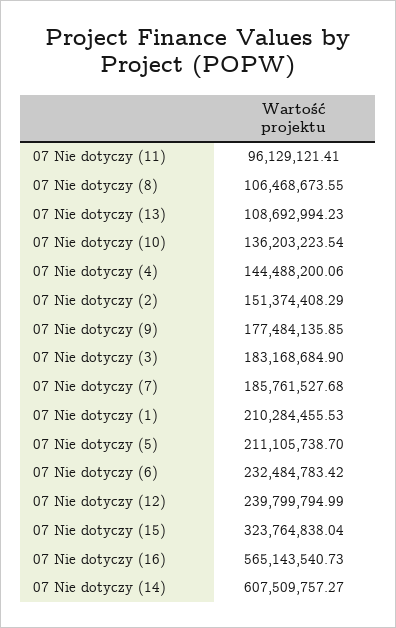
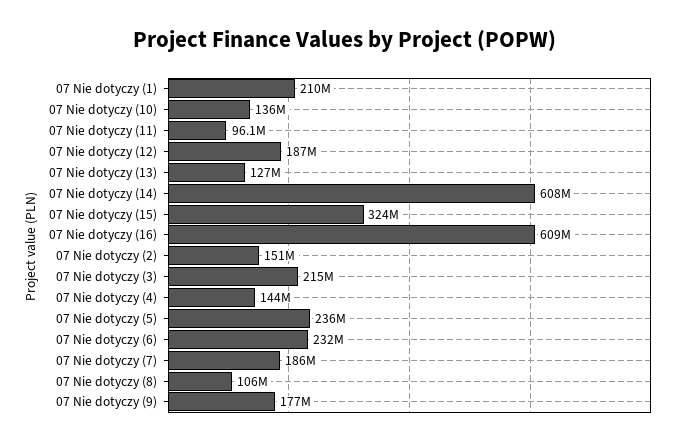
07 Nie dotyczy (13): 108692994.23 -> 127000000
07 Nie dotyczy (3): 183168684.9 -> 215000000
07 Nie dotyczy (5): 211105738.7 -> 236000000
07 Nie dotyczy (12): 239799794.99 -> 187000000
07 Nie dotyczy (16): 565143540.73 -> 609000000

